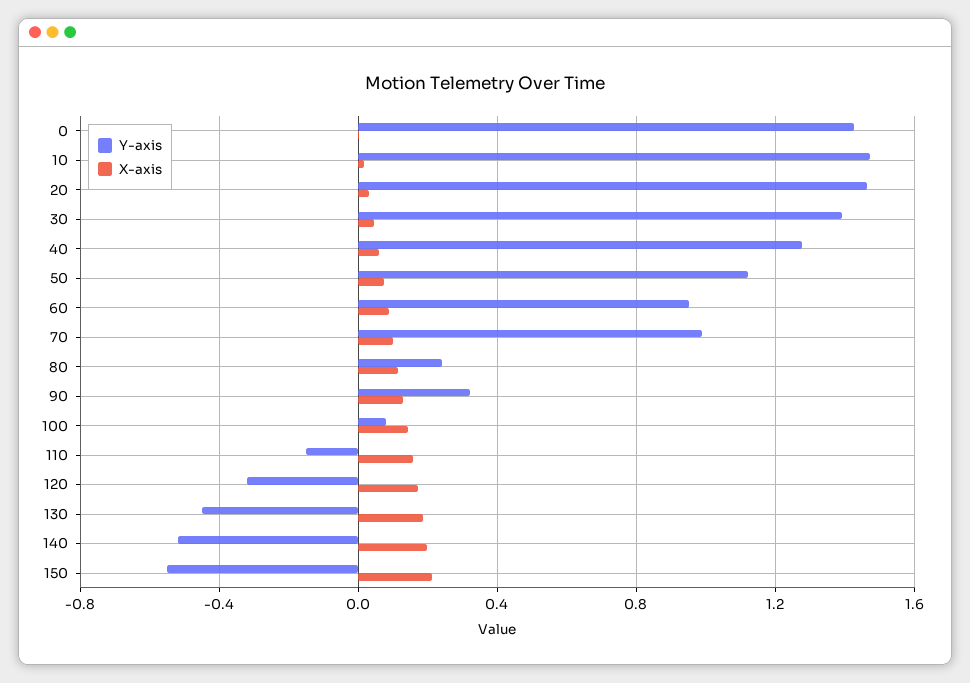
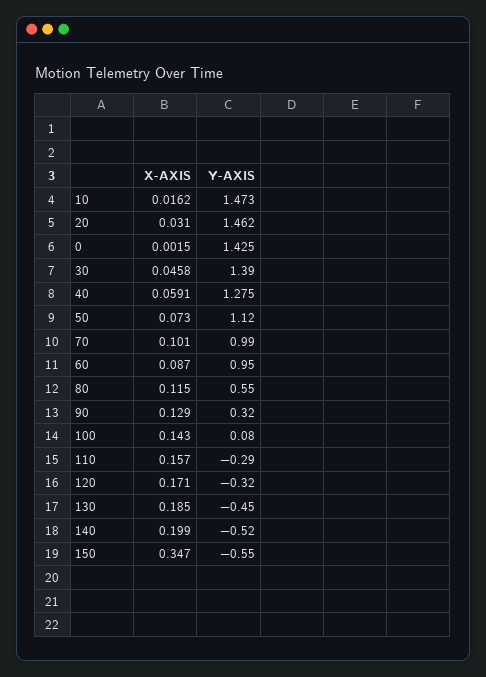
Y-axis, 80: 0.25 -> 0.55
Y-axis, 110: -0.15 -> -0.29
X-axis, 150: 0.2 -> 0.347

